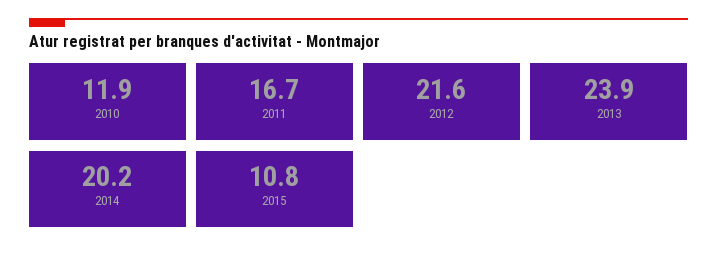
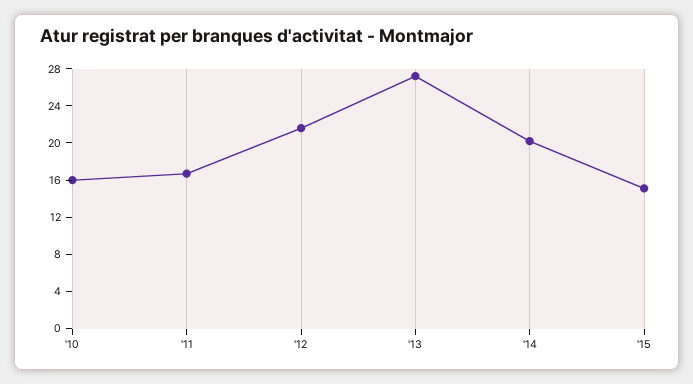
2010: 11.9 -> 16
2013: 23.9 -> 27
2015: 10.8 -> 15

